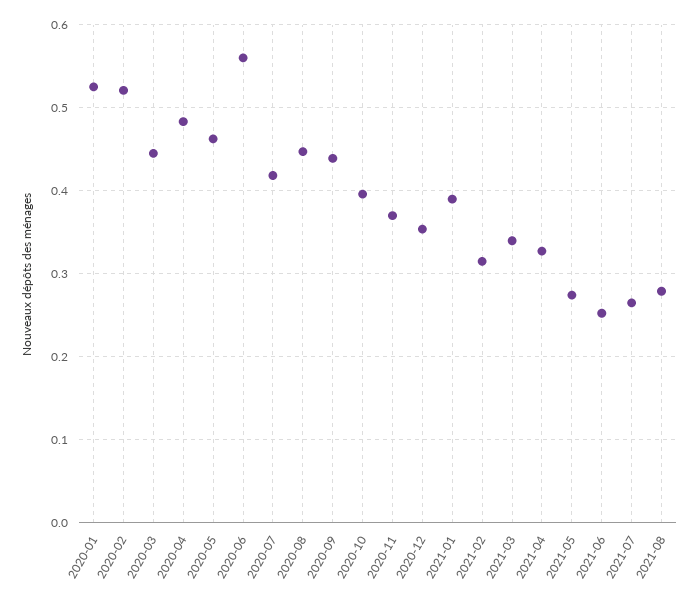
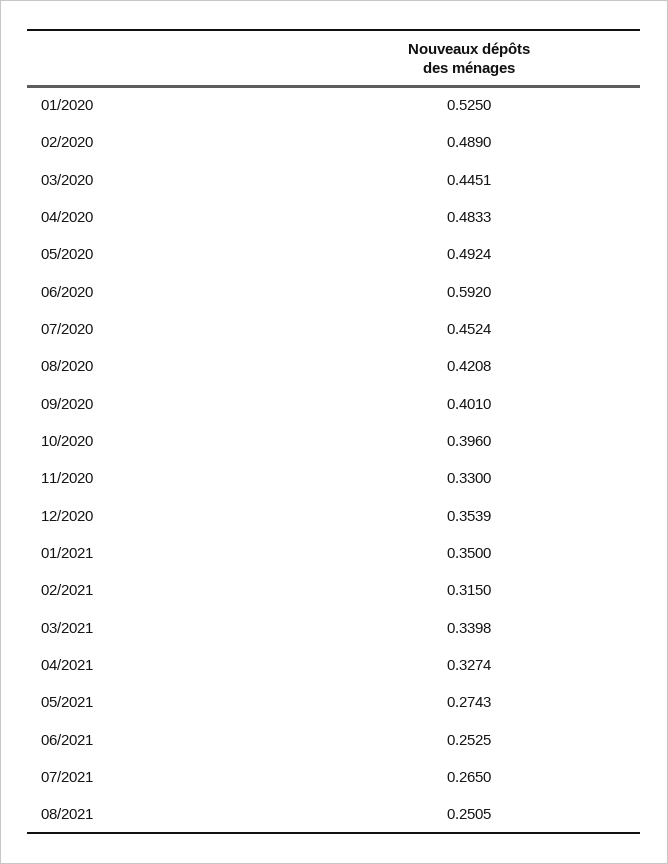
2020-02: 0.52 -> 0.489
2020-05: 0.46 -> 0.4924
2020-06: 0.56 -> 0.592
2020-07: 0.42 -> 0.4524
2020-08: 0.45 -> 0.4208
2020-09: 0.44 -> 0.401
2020-11: 0.37 -> 0.33
2021-01: 0.39 -> 0.35
2021-08: 0.28 -> 0.2505

